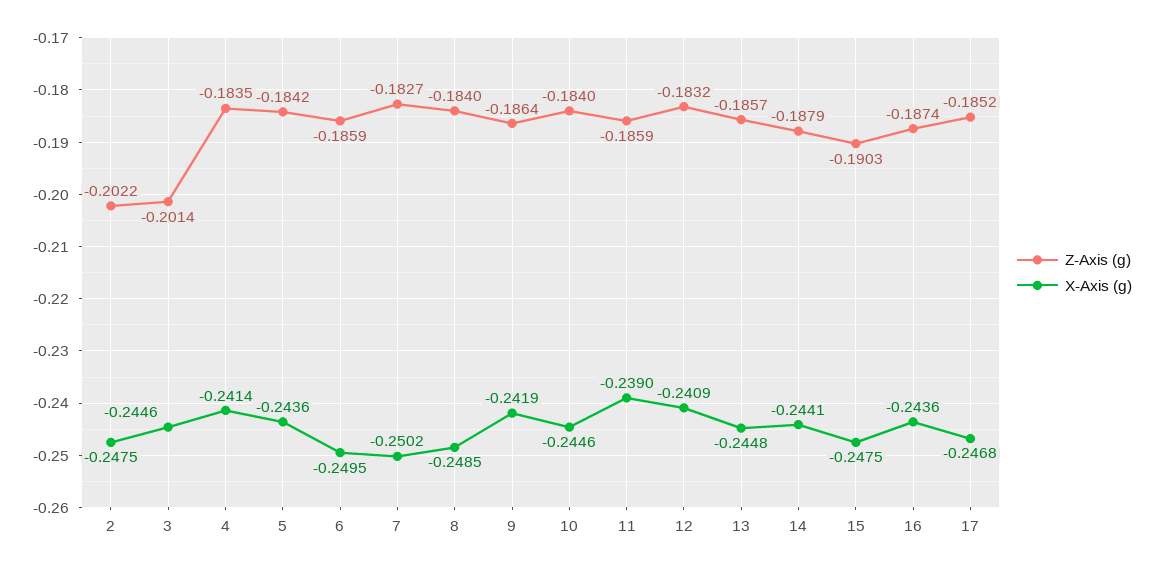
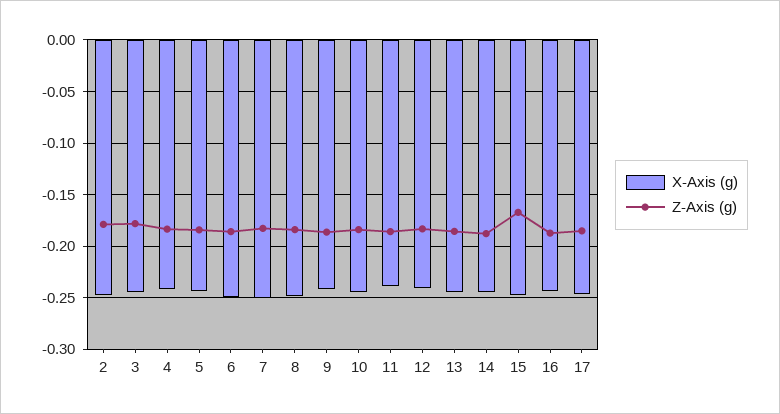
Z-Axis (g), 2: -0.2022 -> -0.18
Z-Axis (g), 3: -0.2014 -> -0.18
Z-Axis (g), 15: -0.1903 -> -0.17

